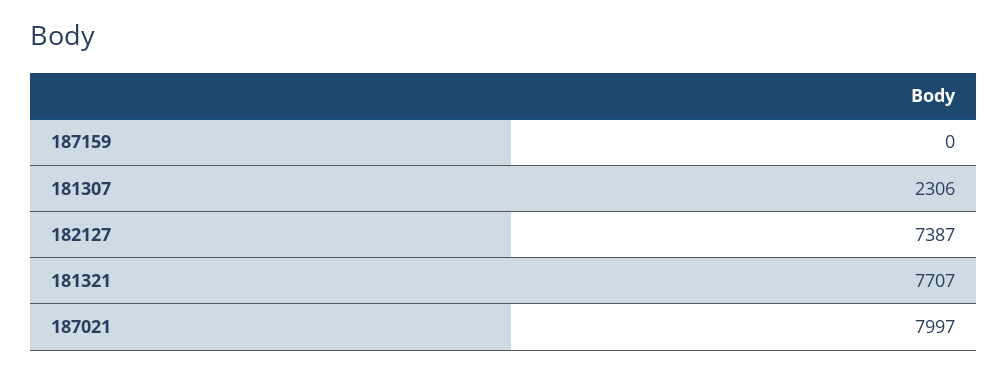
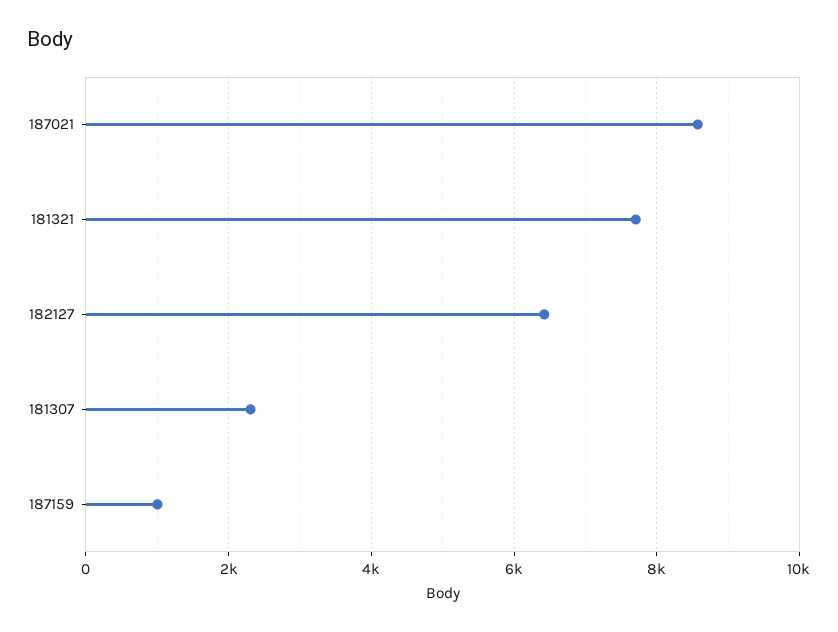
187159: 0 -> 1000
182127: 7387 -> 6400
187021: 7997 -> 8600

